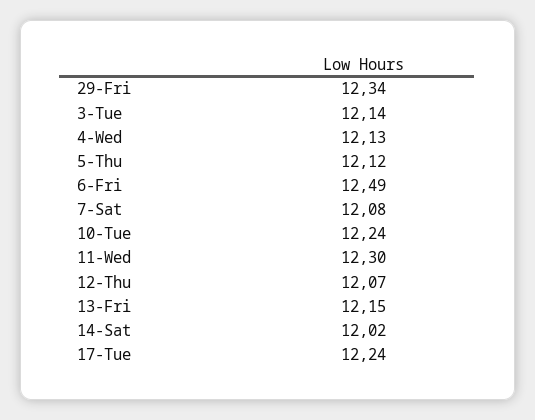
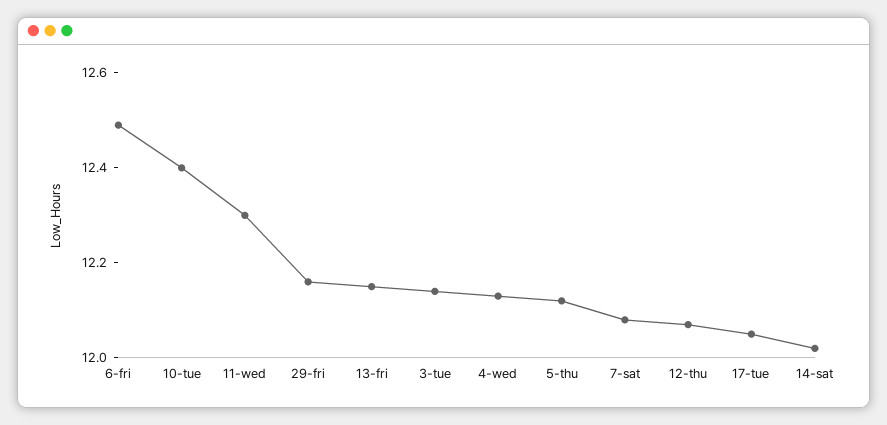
29-Fri: 12.34 -> 12.15
10-Tue: 12.24 -> 12.4
17-Tue: 12.24 -> 12.05

